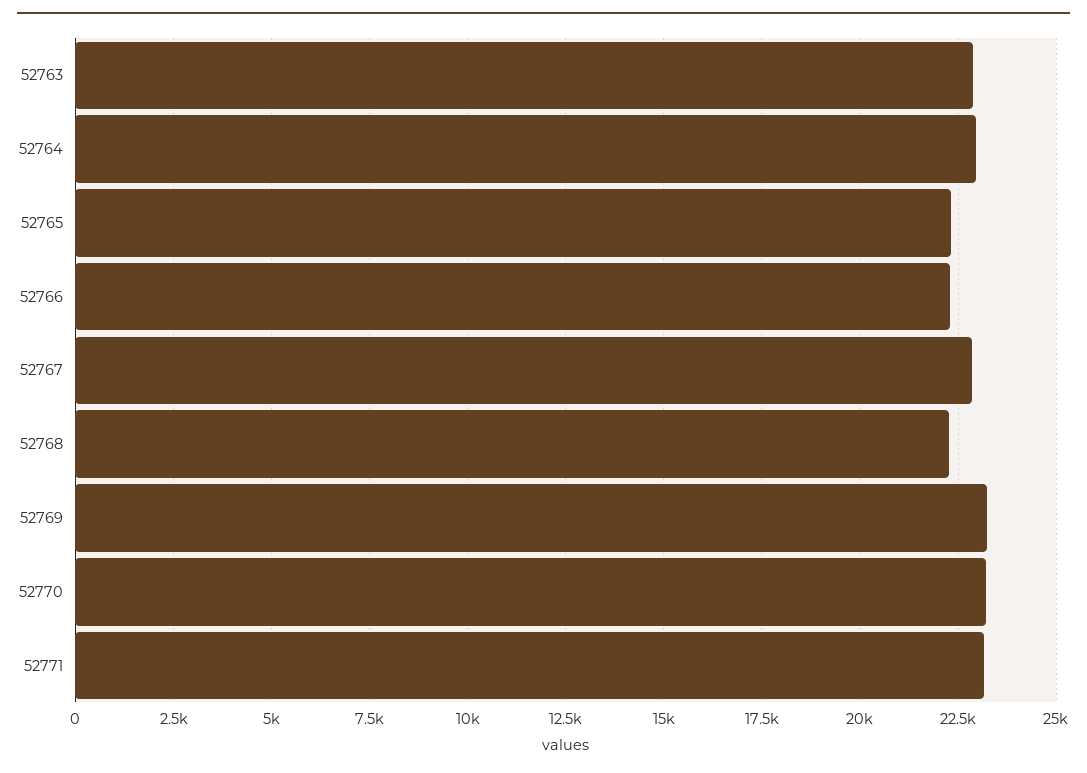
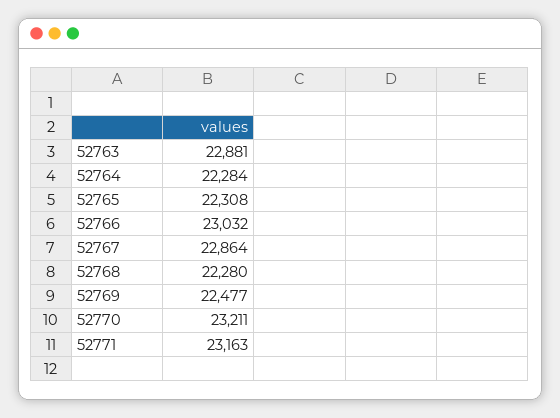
52764: 23000 -> 22284
52766: 22250 -> 23032
52769: 23250 -> 22477

